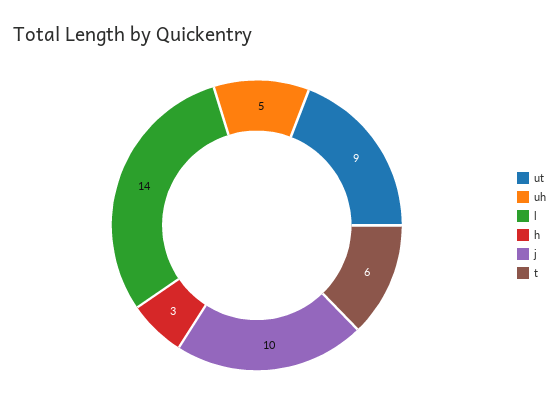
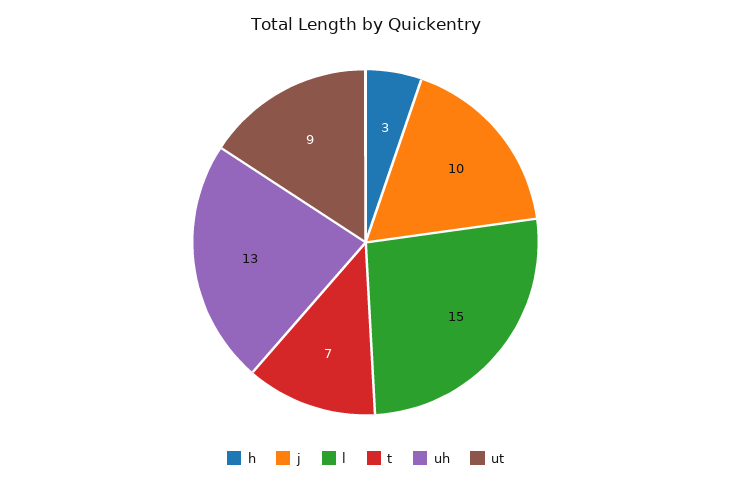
uh: 5 -> 13
l: 14 -> 15
t: 6 -> 7

